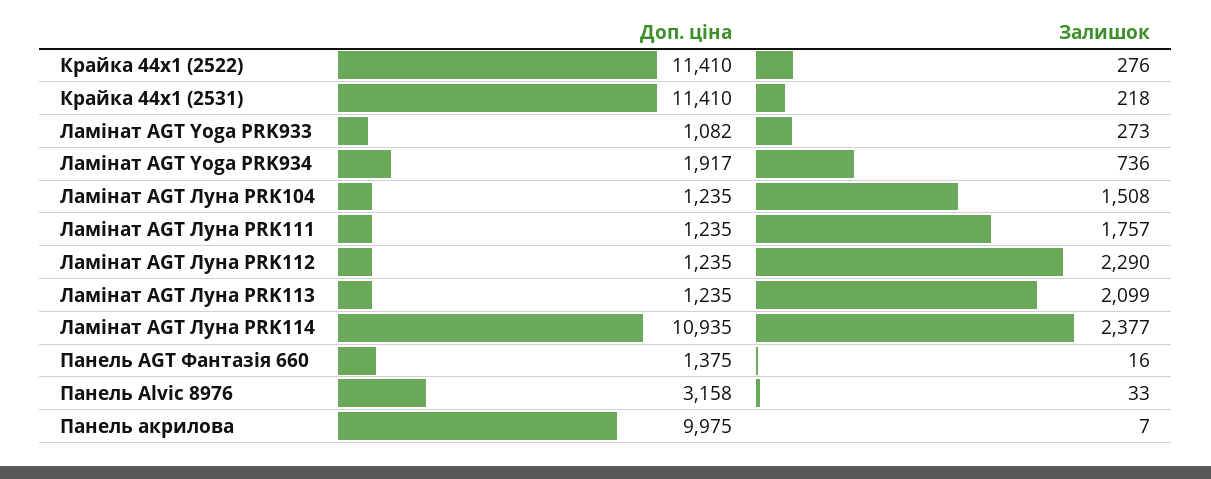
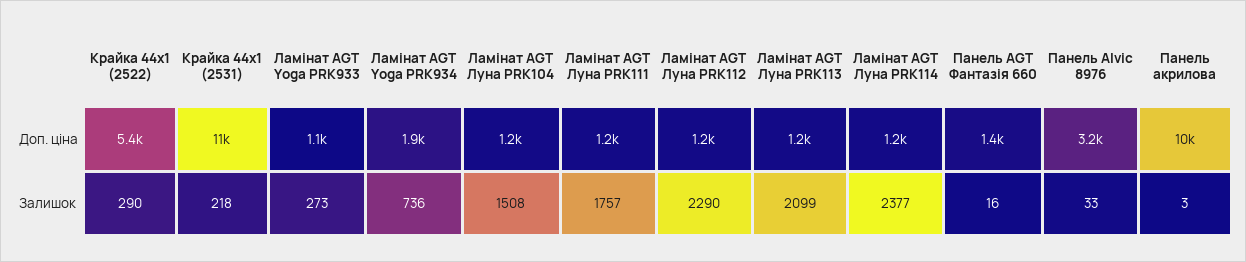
Доп. ціна, Крайка 44x1 (2522): 11410 -> 5400
Залишок, Крайка 44x1 (2522): 276 -> 290
Доп. ціна, Ламінат AGT Луна PRK114: 10935 -> 1200
Залишок, Панель акрилова: 7 -> 3

